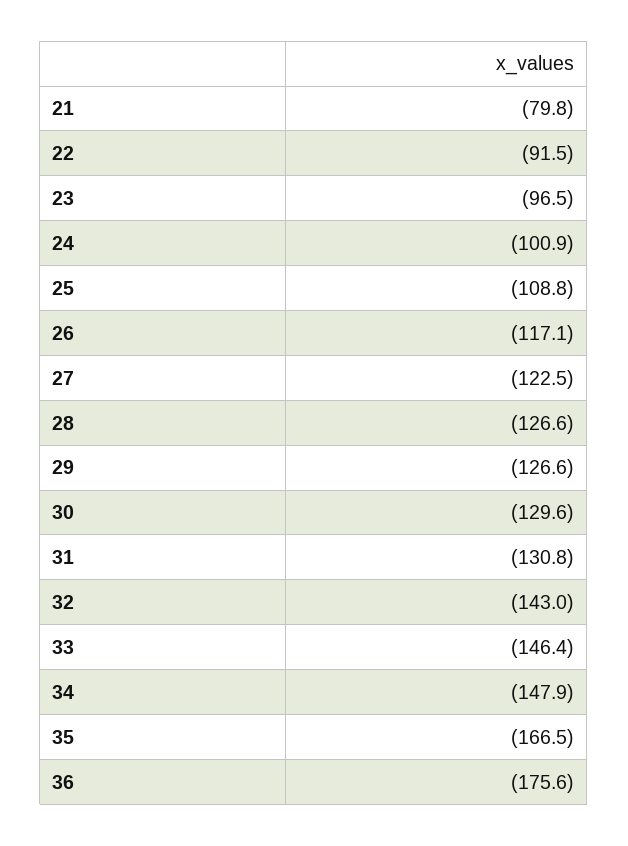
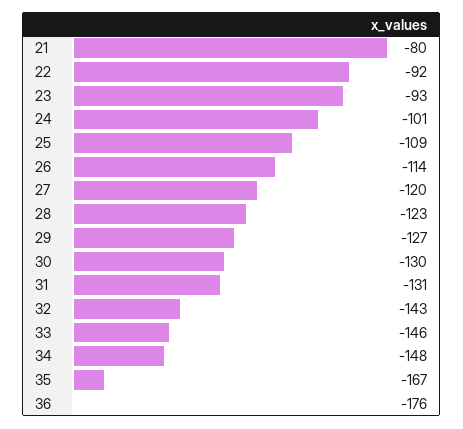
23: -96.5 -> -93
26: -117.1 -> -114
27: -122.5 -> -120
28: -126.6 -> -123

